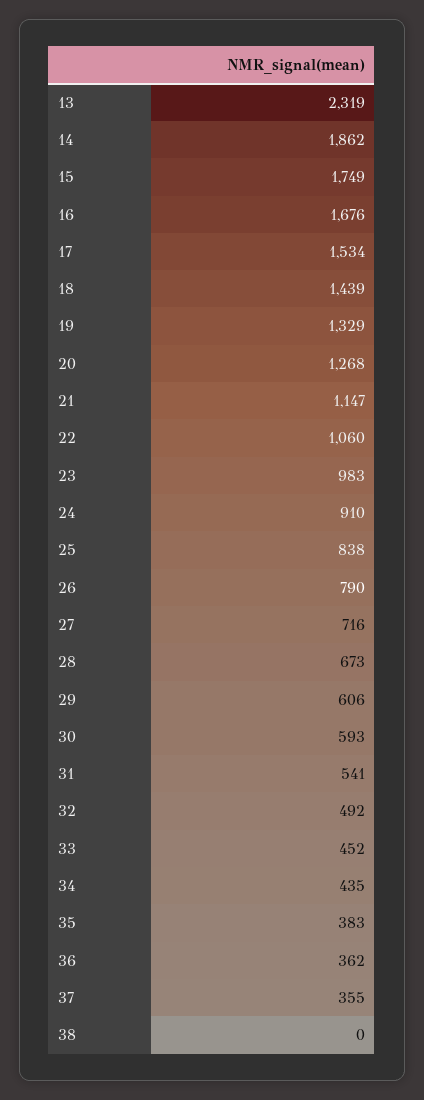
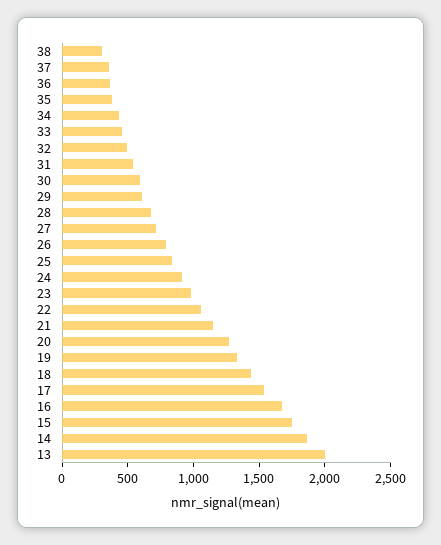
13: 2319 -> 2000
38: 0 -> 300

